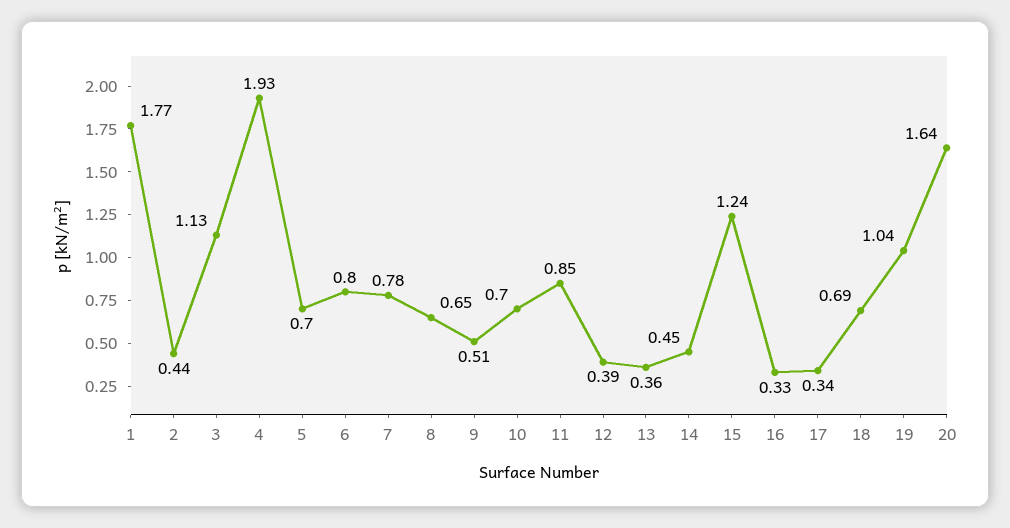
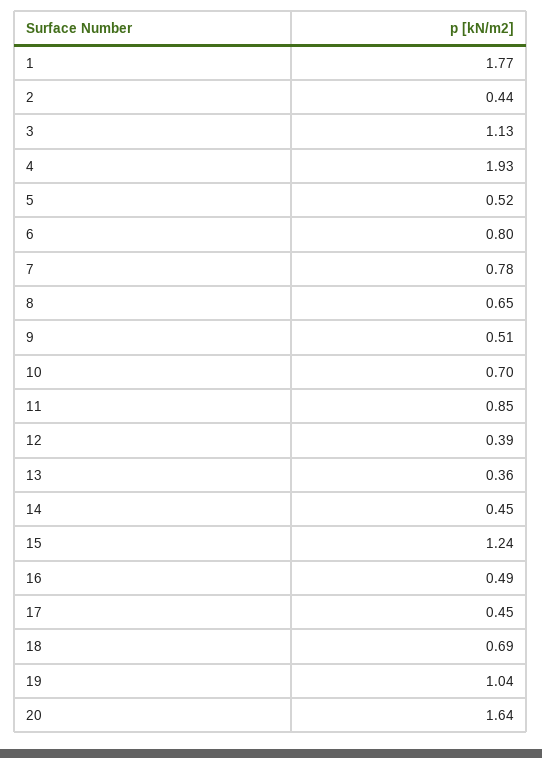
5: 0.7 -> 0.52
16: 0.33 -> 0.49
17: 0.34 -> 0.45

